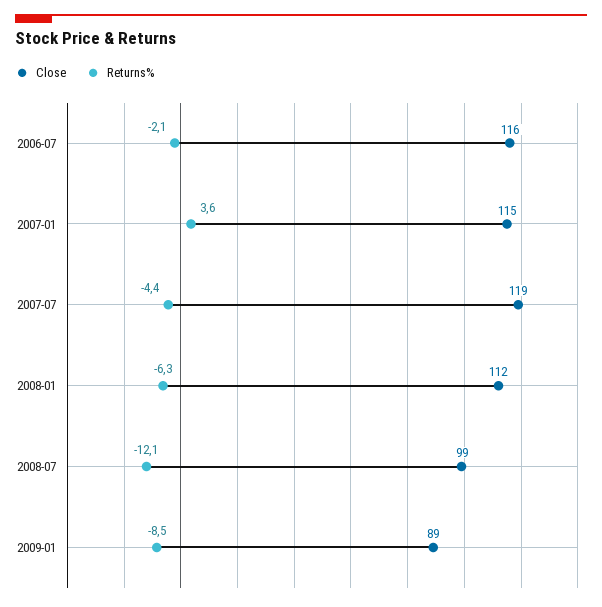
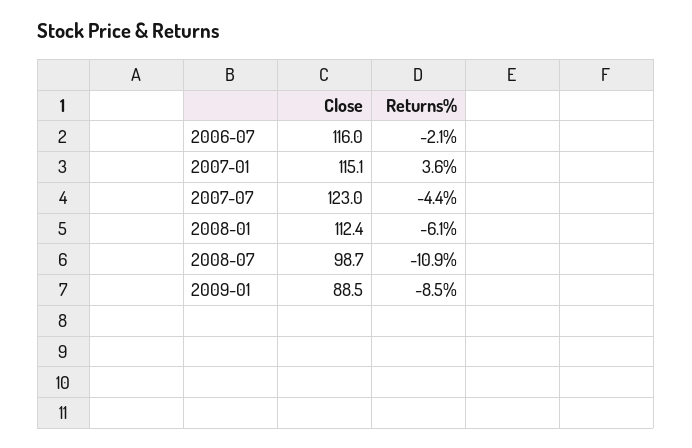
Close, 2007-07: 119 -> 123
Returns%, 2008-01: -6.3 -> -6.1
Returns%, 2008-07: -12.1 -> -10.9

